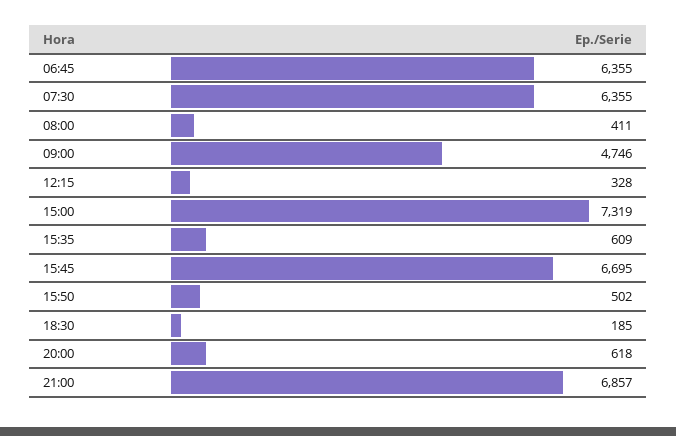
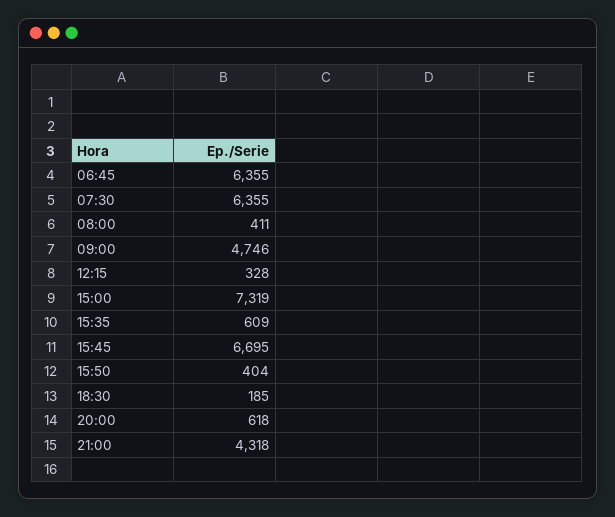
15:50: 502 -> 404
21:00: 6857 -> 4318

